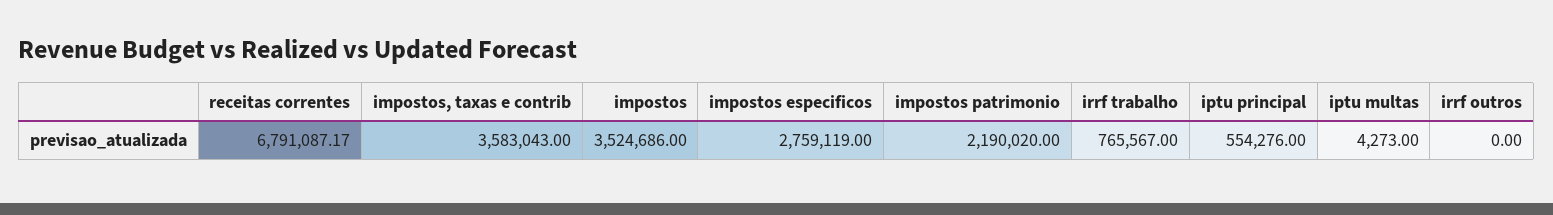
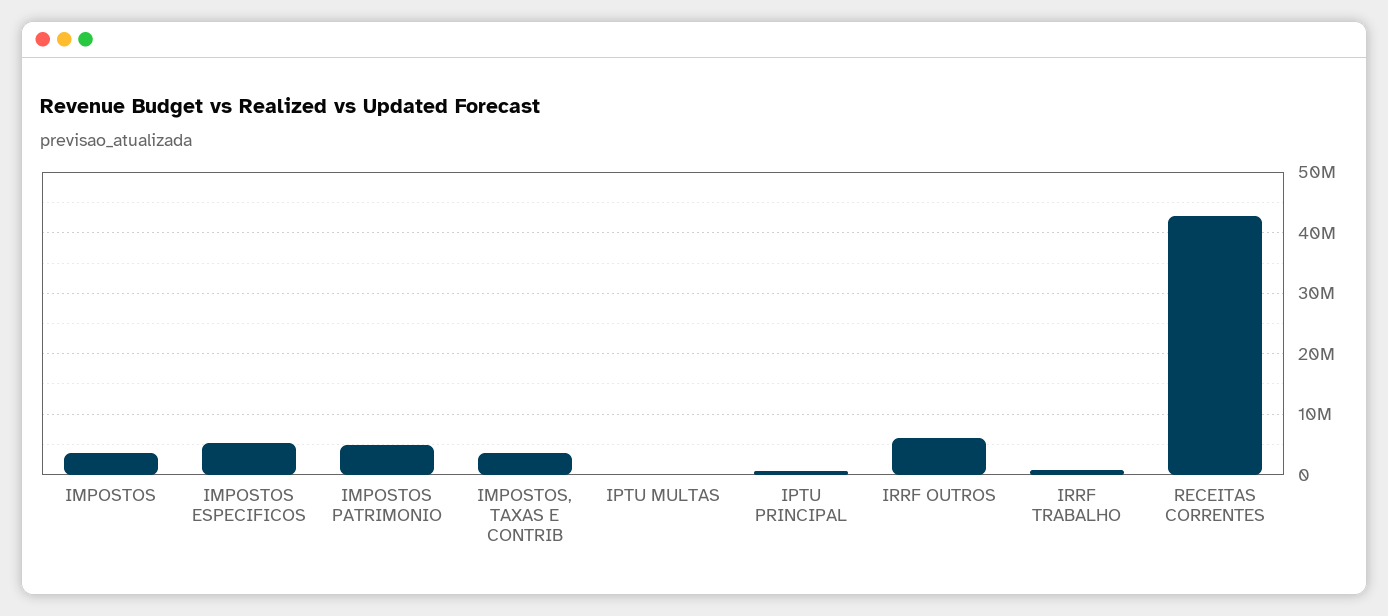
receitas correntes: 6791087.17 -> 43000000
impostos especificos: 2759119 -> 5000000
impostos patrimonio: 2190020 -> 5000000
irrf outros: 0 -> 6000000

